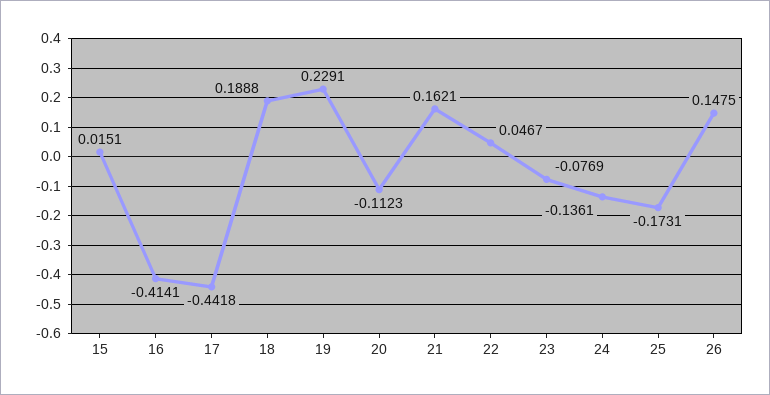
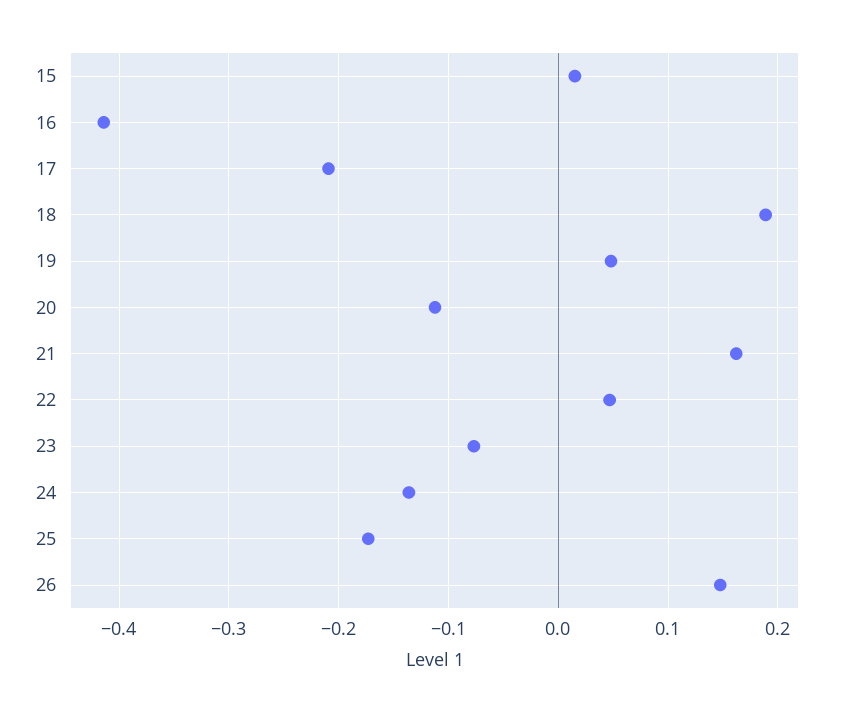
17: -0.4418 -> -0.21
19: 0.2291 -> 0.05

